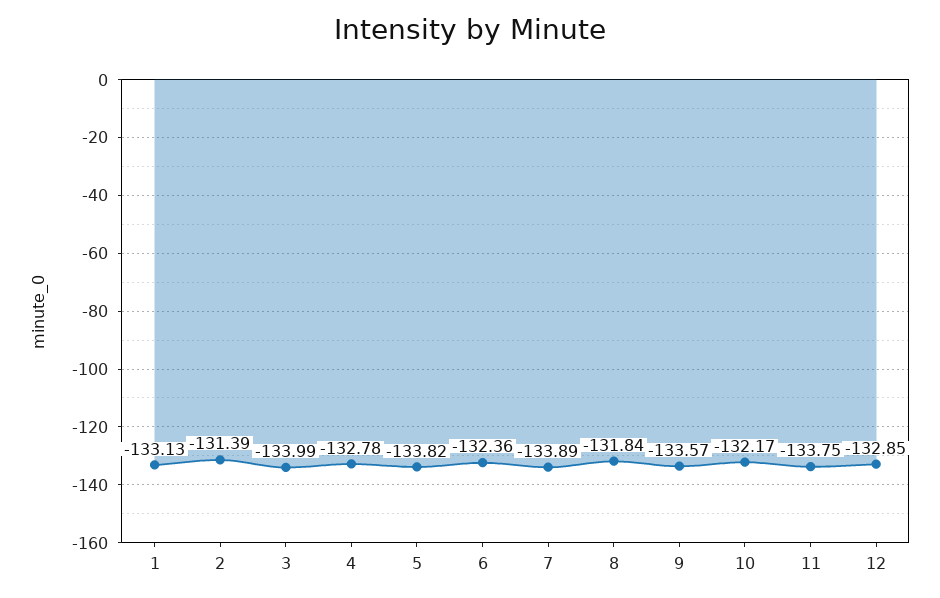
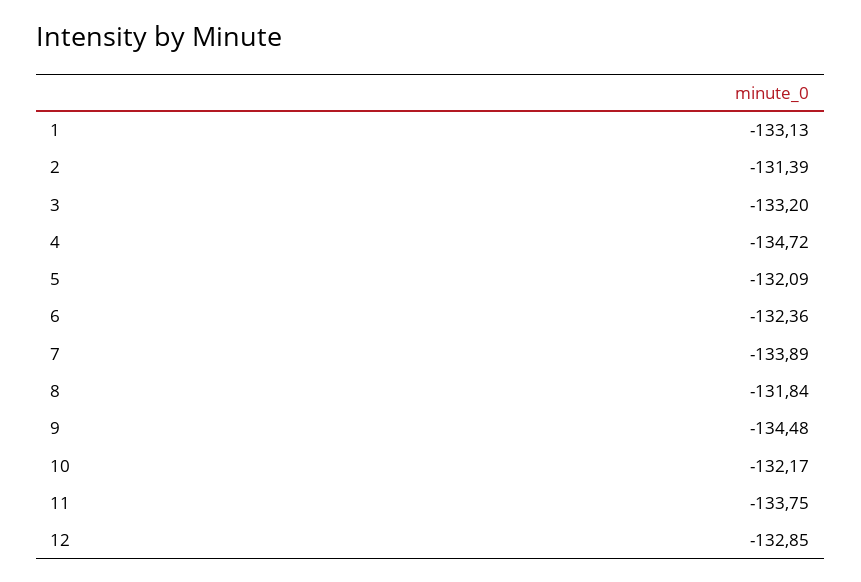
3: -133.99 -> -133.2
4: -132.78 -> -134.72
5: -133.82 -> -132.09
9: -133.57 -> -134.48

